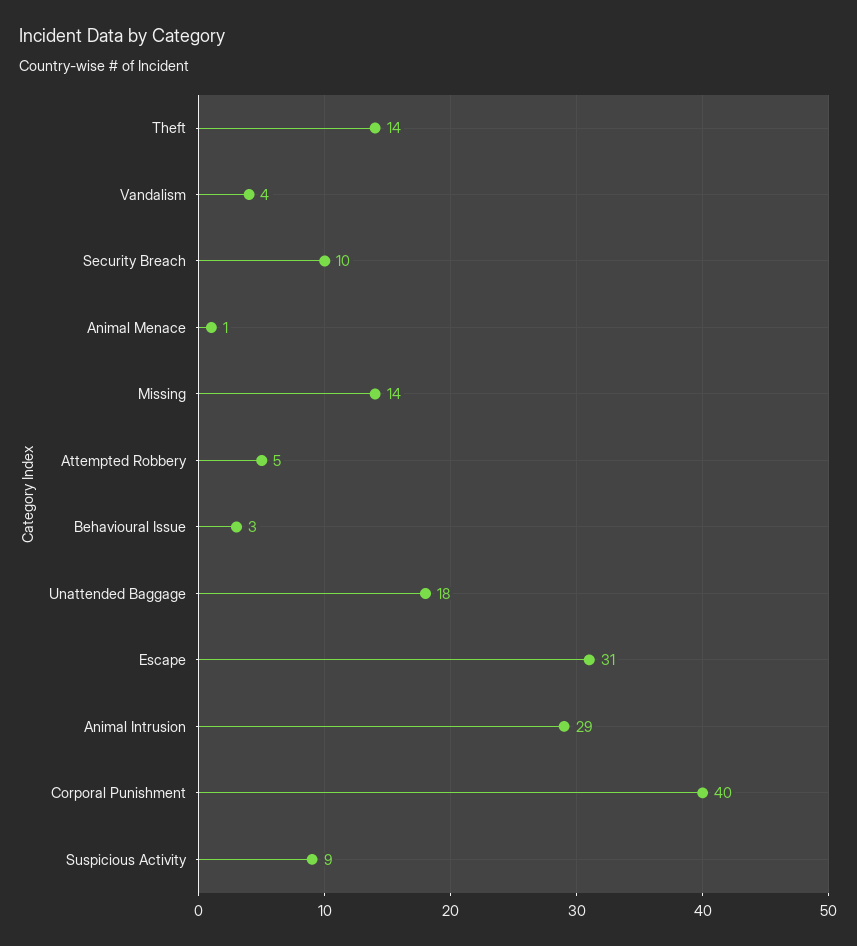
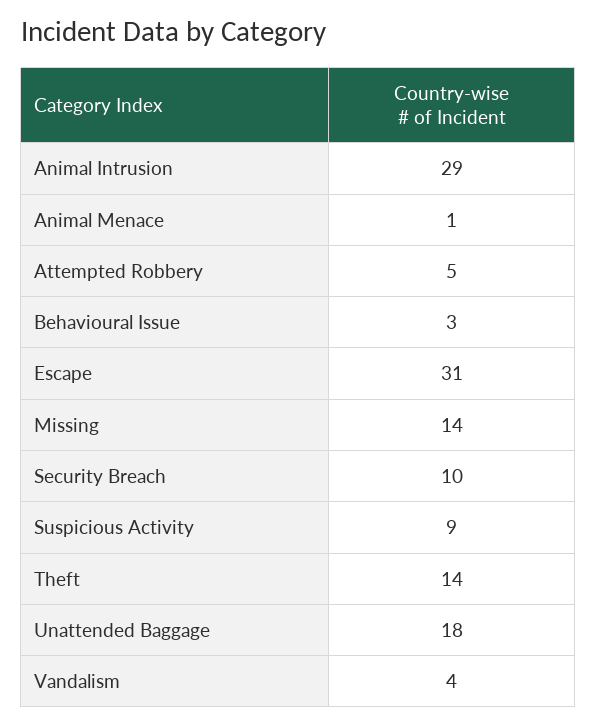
Corporal Punishment: 40 -> none

